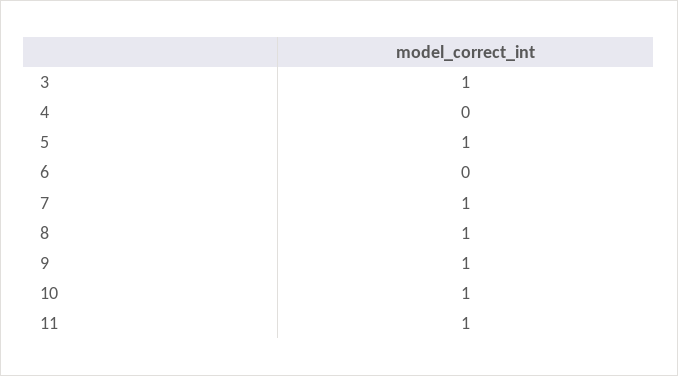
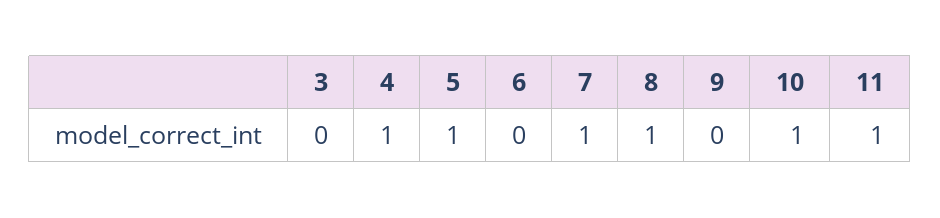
3: 1 -> 0
4: 0 -> 1
9: 1 -> 0

